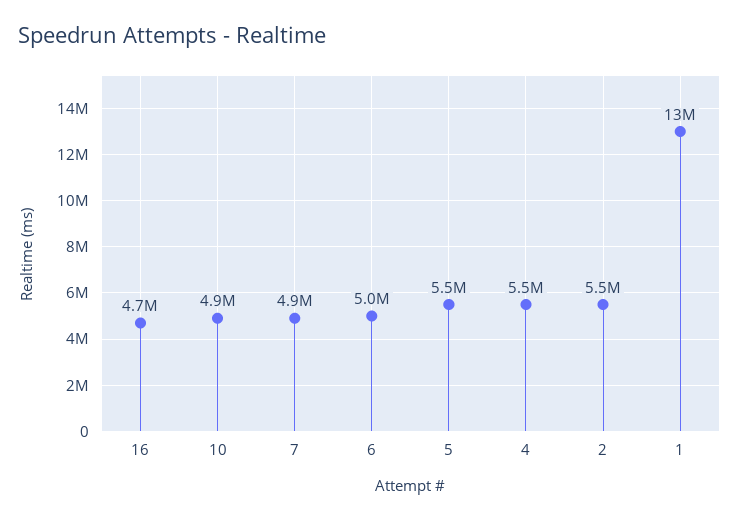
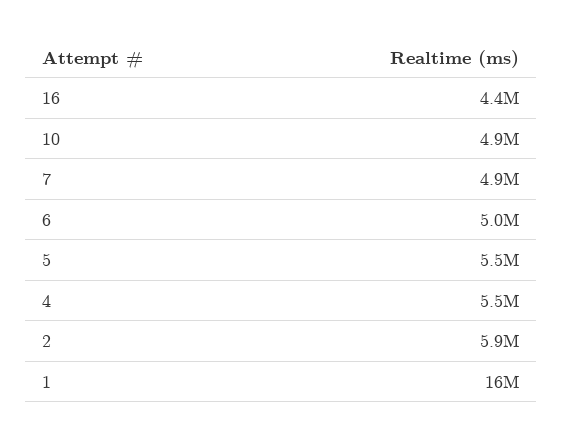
16: 4700000 -> 4400000
2: 5500000 -> 5900000
1: 13000000 -> 16000000

